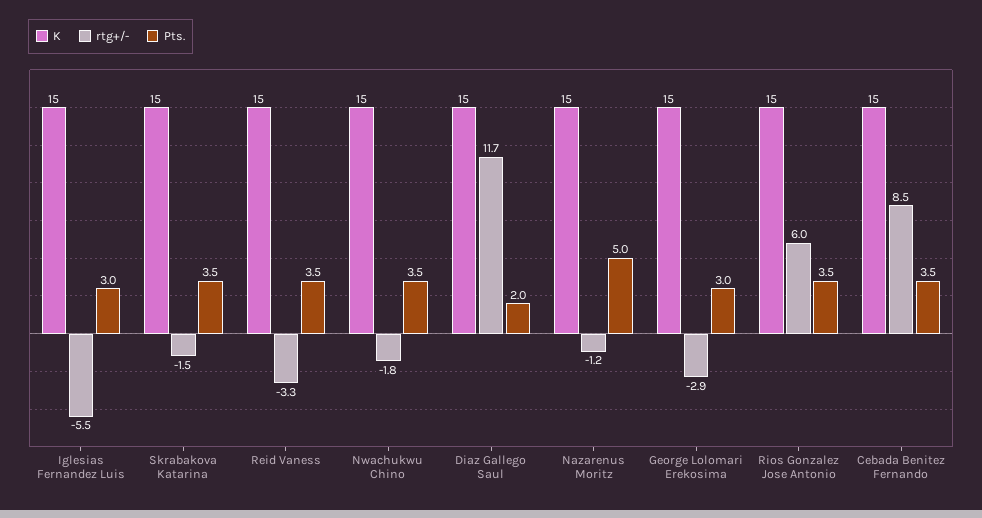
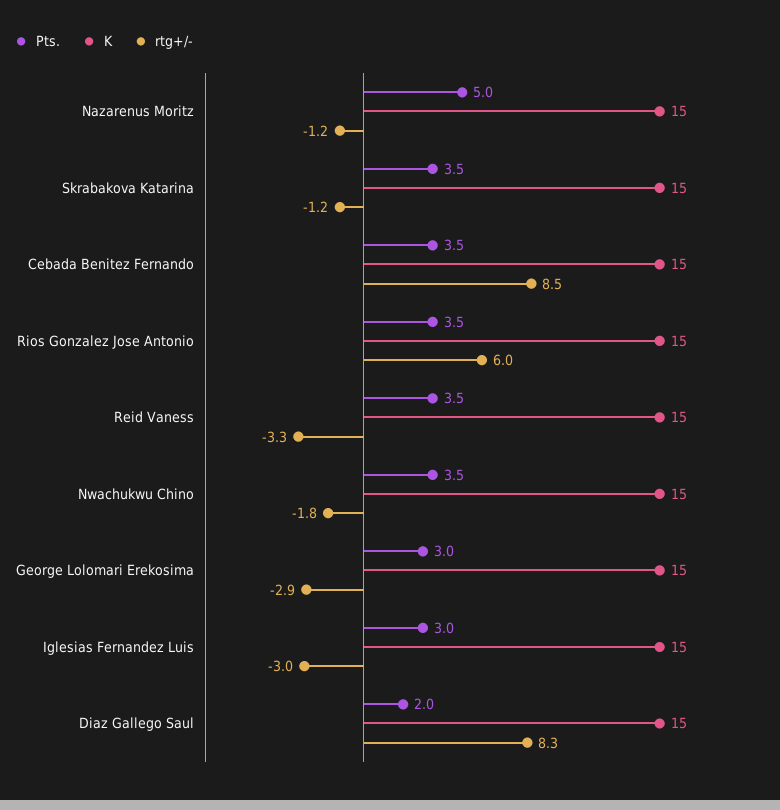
rtg+/-, Iglesias Fernandez Luis: -5.5 -> -3
rtg+/-, Skrabakova Katarina: -1.5 -> -1.2
rtg+/-, Diaz Gallego Saul: 11.7 -> 8.3

